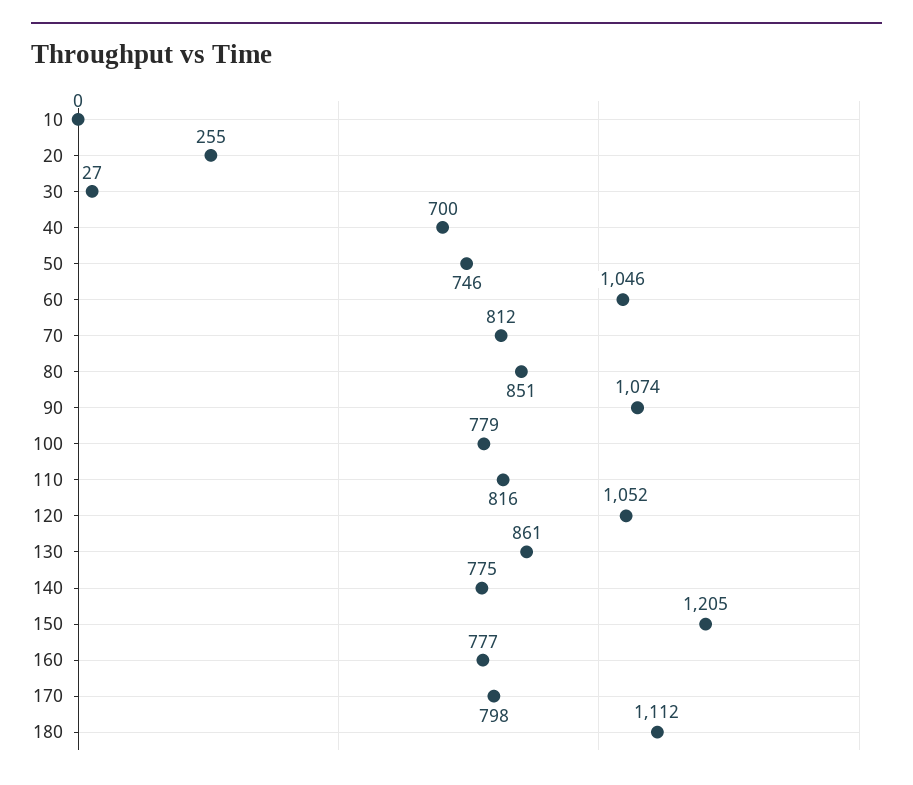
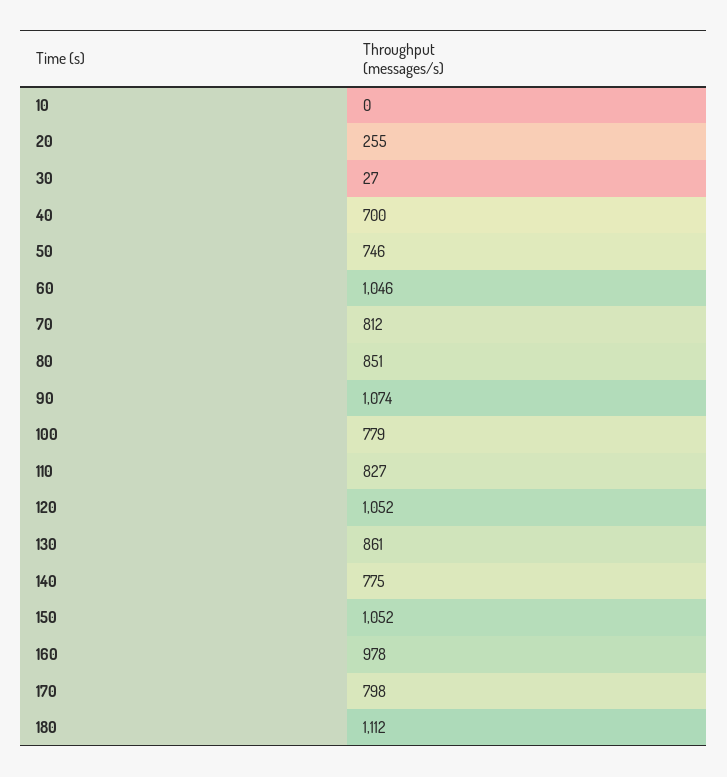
110: 816 -> 827
150: 1205 -> 1052
160: 777 -> 978

